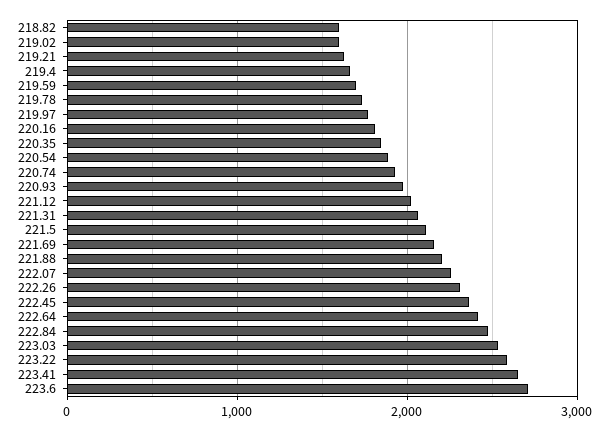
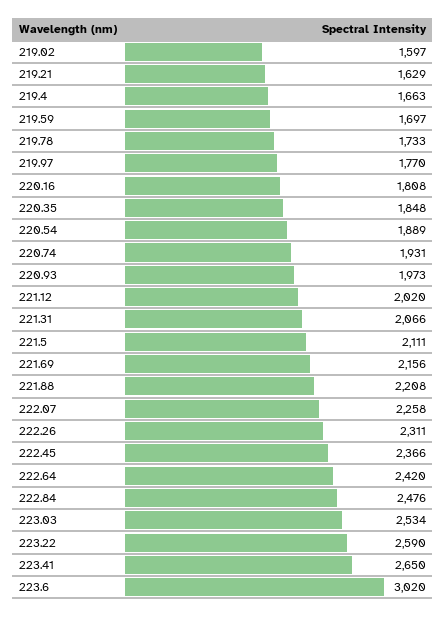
218.82: 1600 -> none
223.6: 2700 -> 3020

